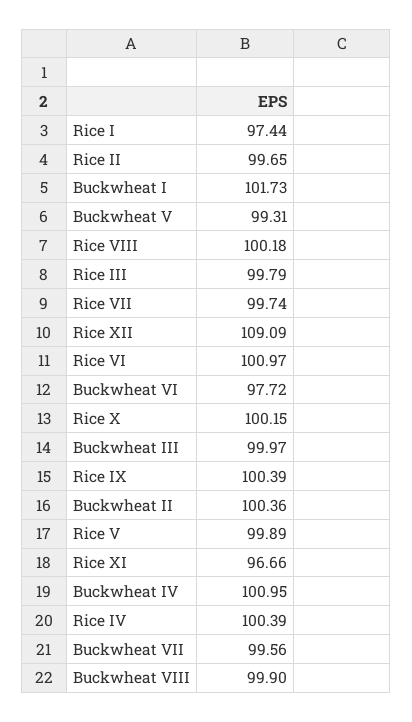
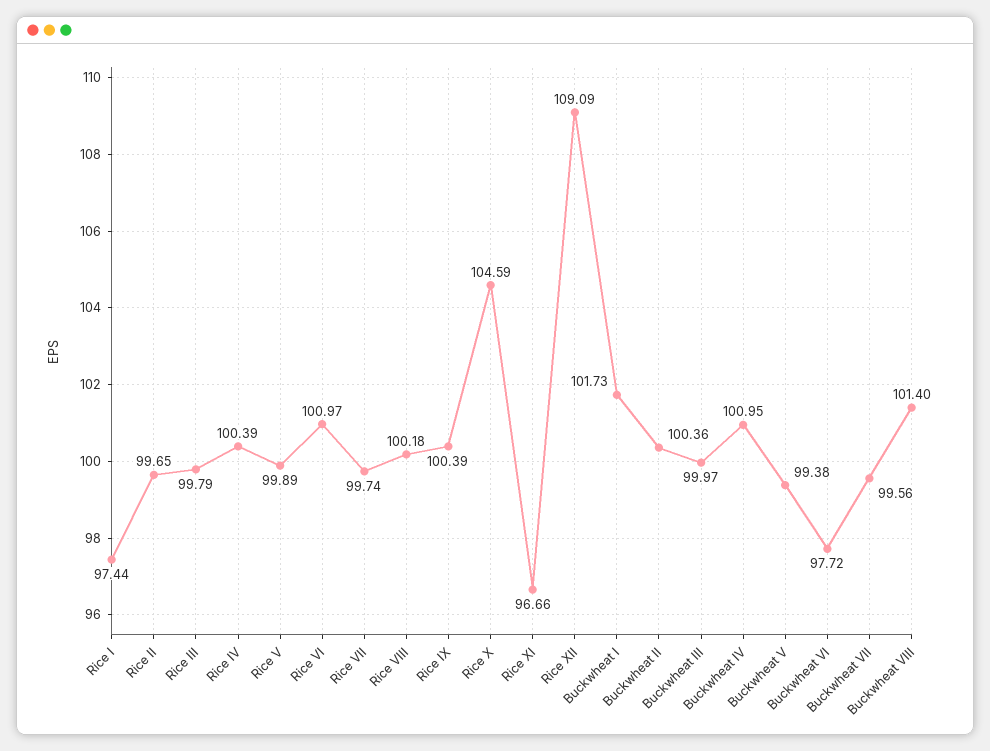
Buckwheat V: 99.31 -> 99.38
Rice X: 100.15 -> 104.59
Buckwheat VIII: 99.9 -> 101.4

